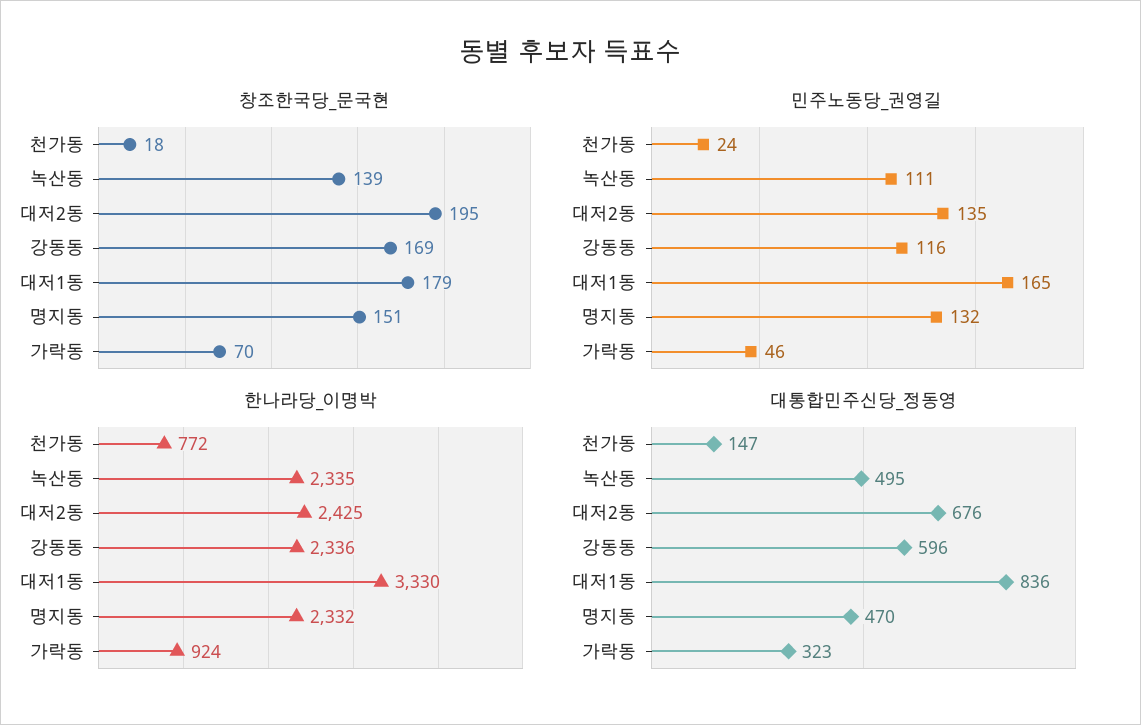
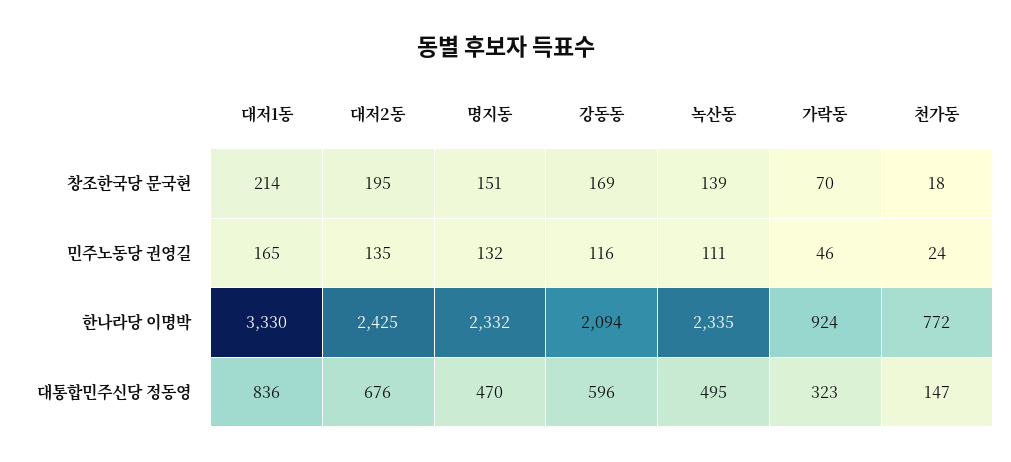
창조한국당_문국현, 대저1동: 179 -> 214
한나라당_이명박, 강동동: 2336 -> 2094

